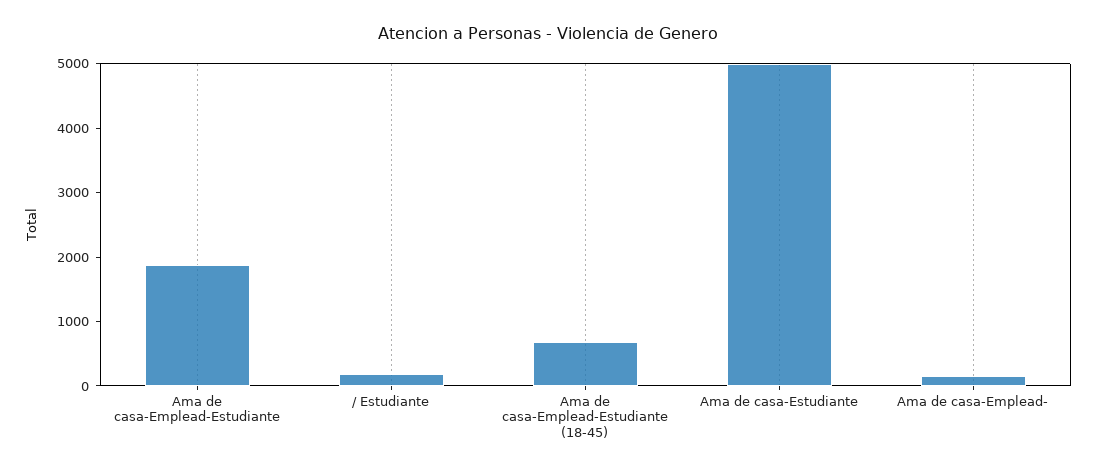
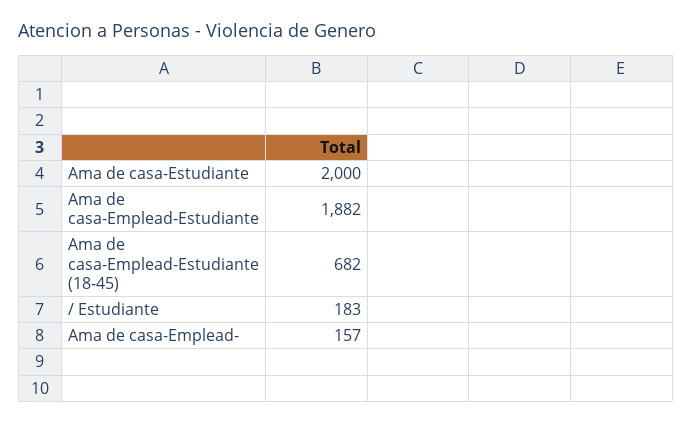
Ama de casa-Estudiante: 5000 -> 2000

